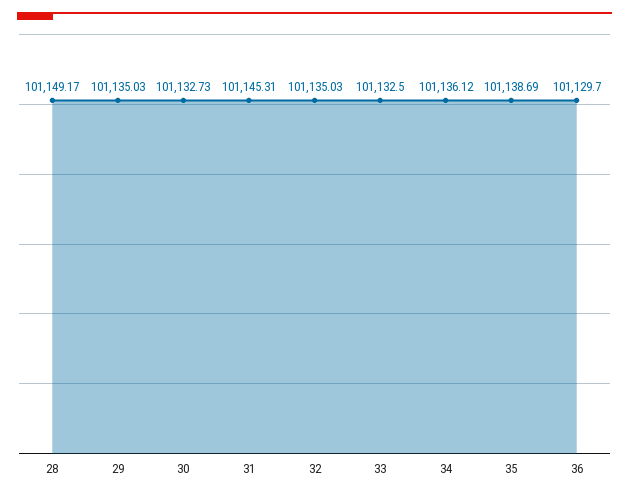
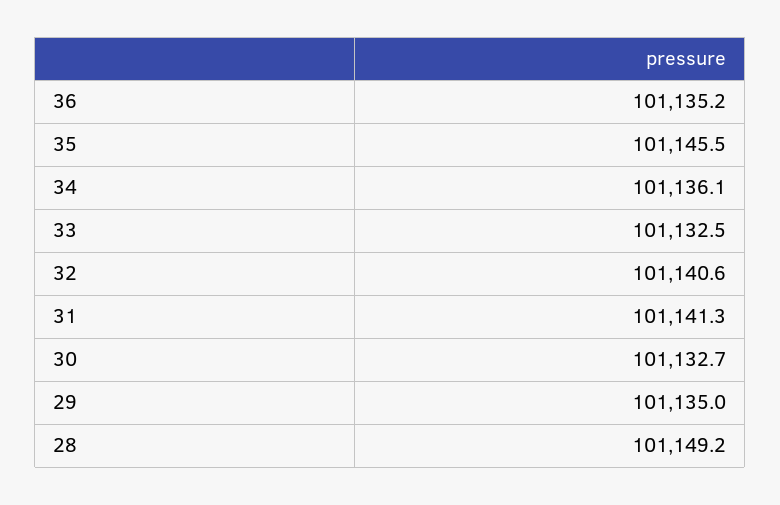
31: 101145.31 -> 101141.3
32: 101135.03 -> 101140.6
35: 101138.69 -> 101145.5
36: 101129.7 -> 101135.2

